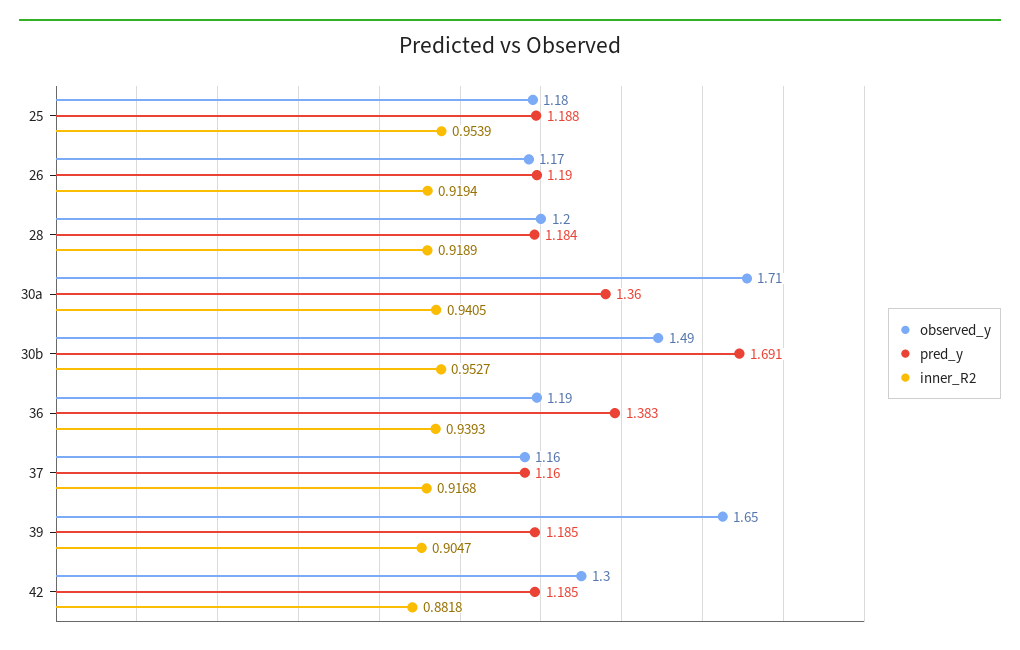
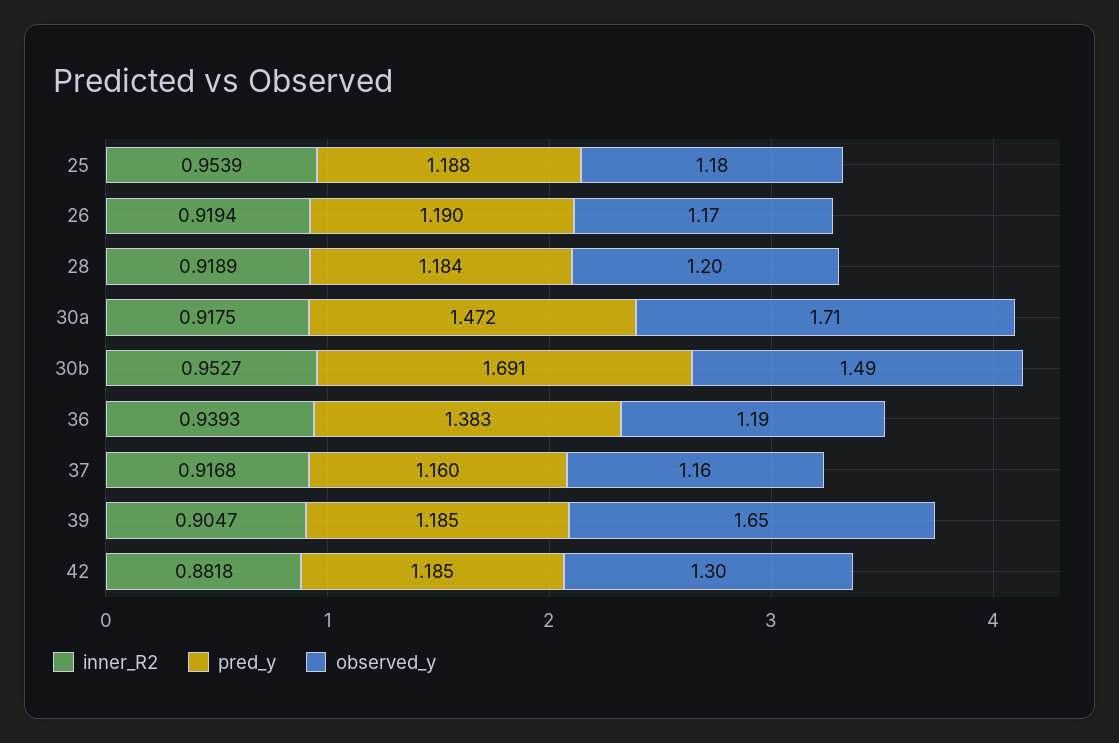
pred_y, 30a: 1.36 -> 1.472
inner_R2, 30a: 0.9405 -> 0.9175

